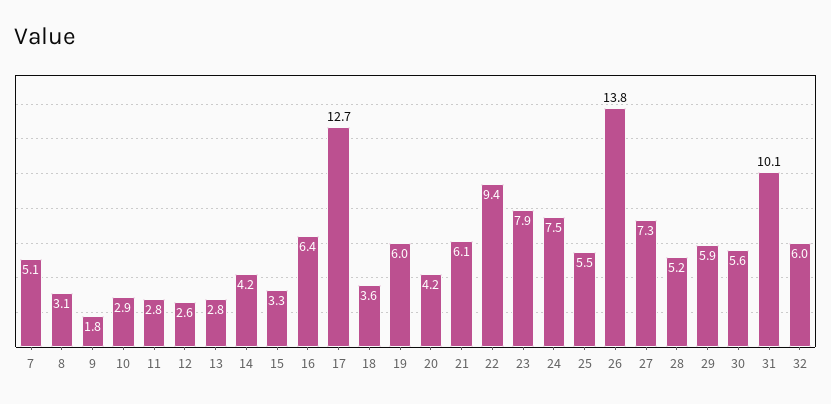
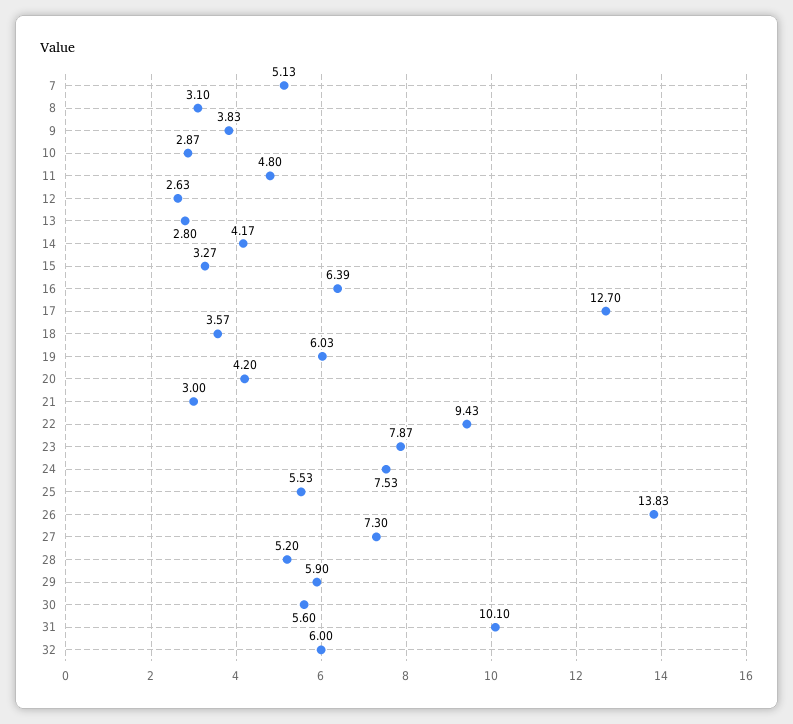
9: 1.8 -> 3.83
11: 2.8 -> 4.8
21: 6.1 -> 3

